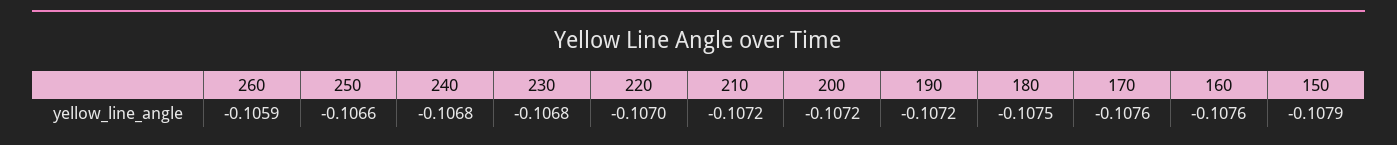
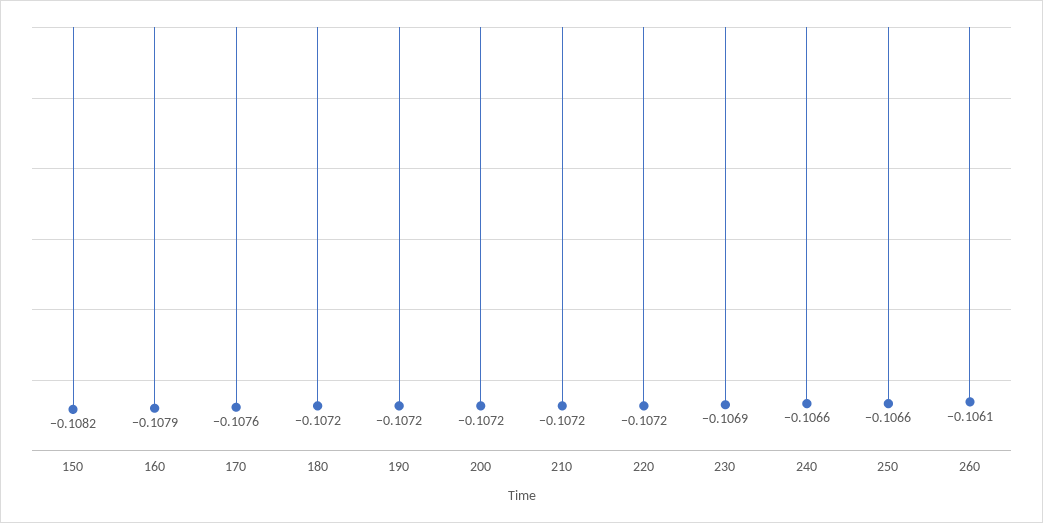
260: -0.1059 -> -0.1061
240: -0.1068 -> -0.1066
230: -0.1068 -> -0.1069
220: -0.107 -> -0.1072
180: -0.1075 -> -0.1072
160: -0.1076 -> -0.1079
150: -0.1079 -> -0.1082

